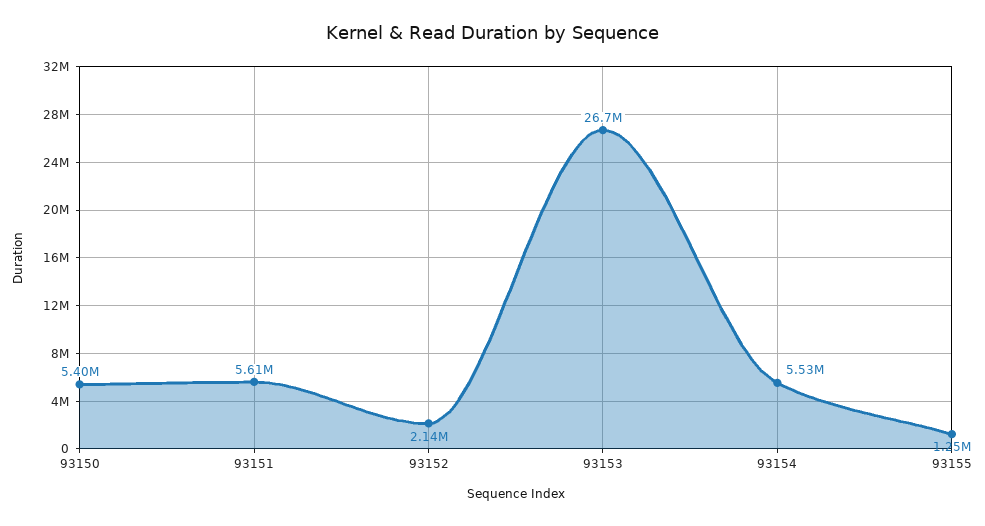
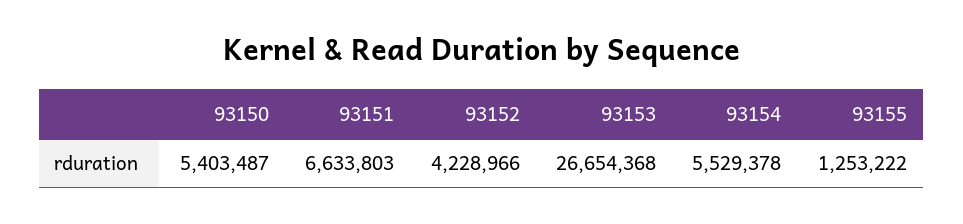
93151: 5610000 -> 6633803
93152: 2140000 -> 4228966

